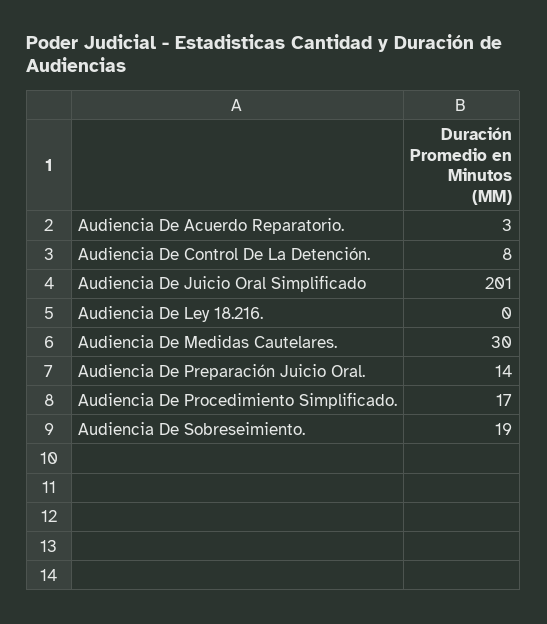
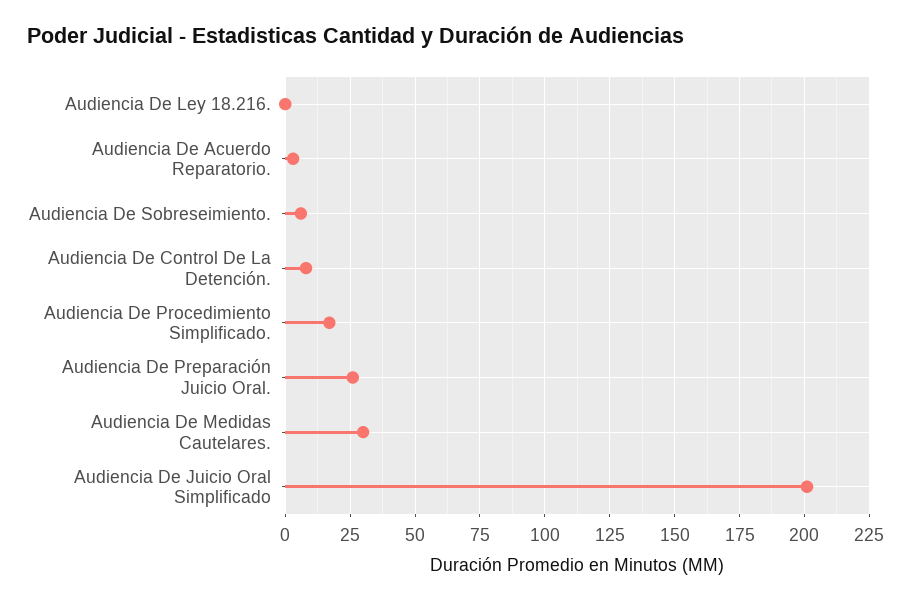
Audiencia De Preparación Juicio Oral.: 14 -> 25
Audiencia De Sobreseimiento.: 19 -> 5

